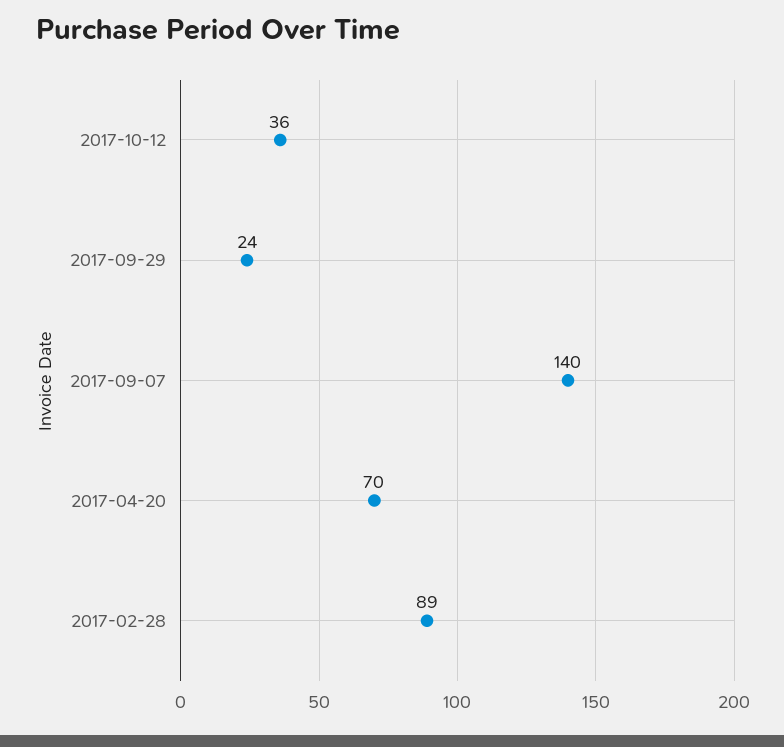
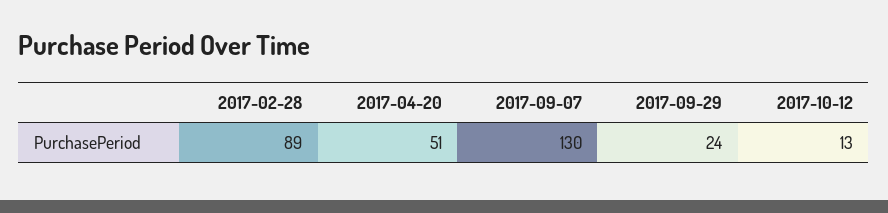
2017-10-12: 36 -> 13
2017-09-07: 140 -> 130
2017-04-20: 70 -> 51

